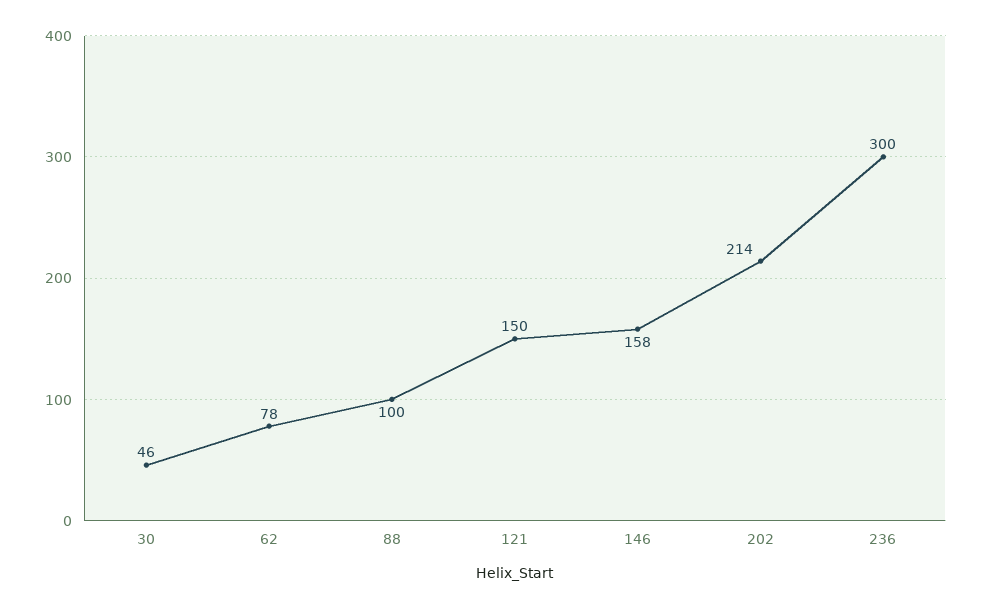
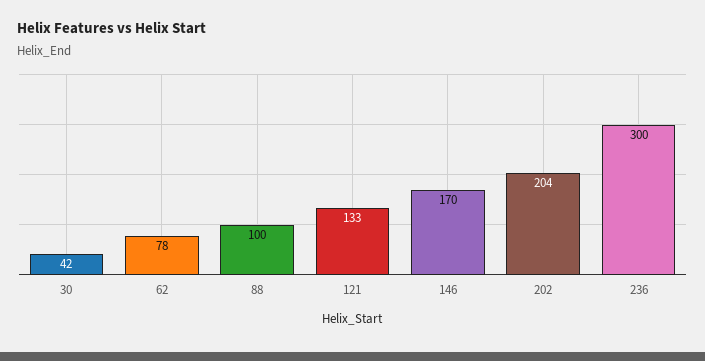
30: 46 -> 42
121: 150 -> 133
146: 158 -> 170
202: 214 -> 204

